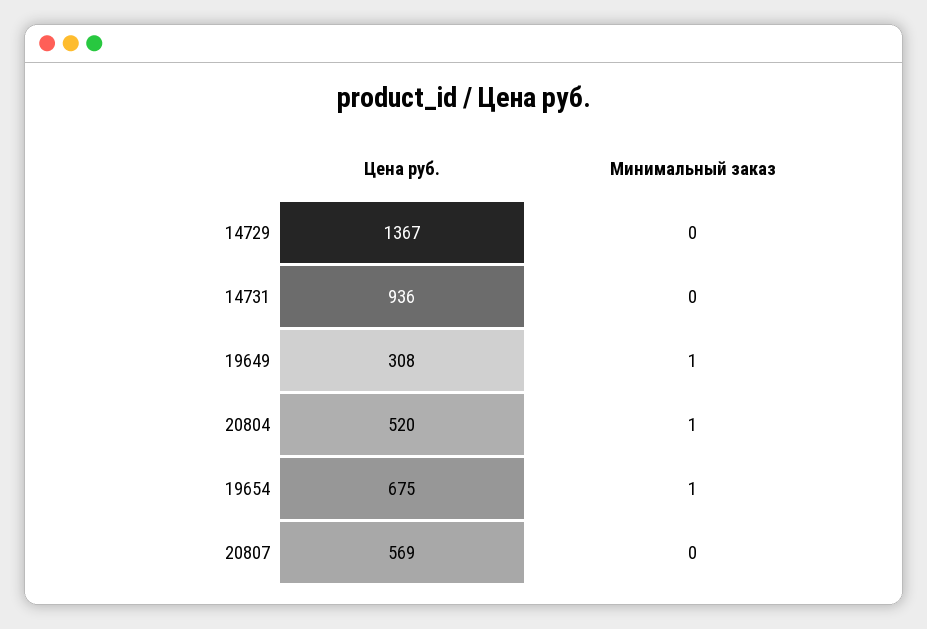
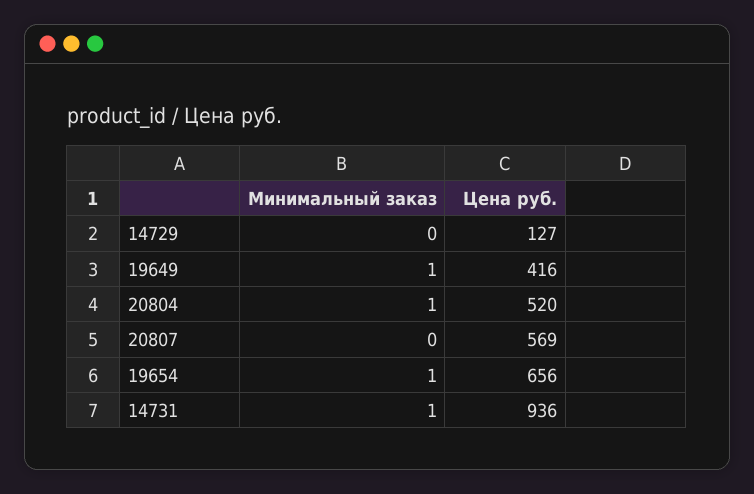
Цена руб., 14729: 1367 -> 127
Минимальный заказ, 14731: 0 -> 1
Цена руб., 19649: 308 -> 416
Цена руб., 19654: 675 -> 656

